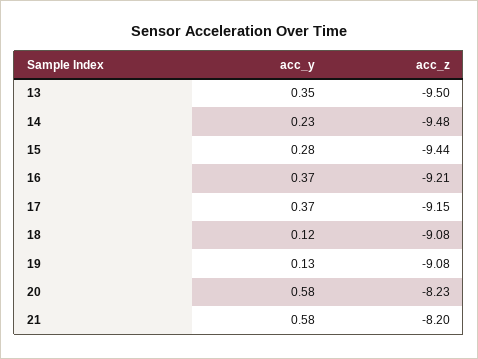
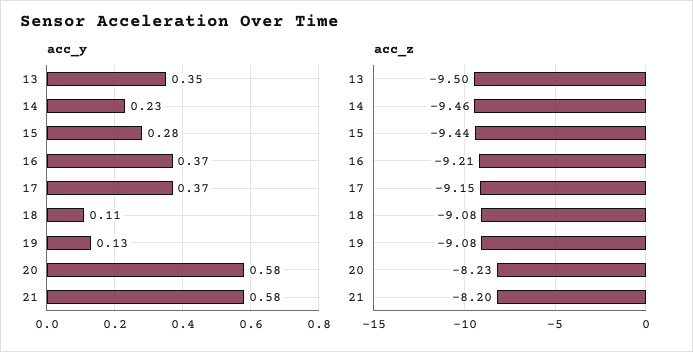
acc_z, 14: -9.48 -> -9.46
acc_y, 18: 0.12 -> 0.11

